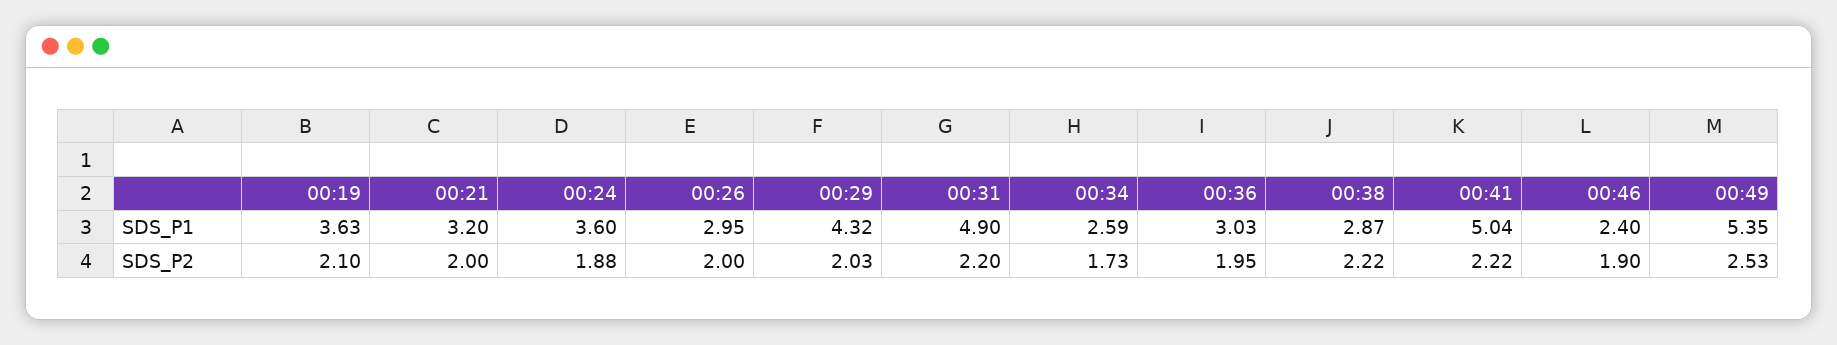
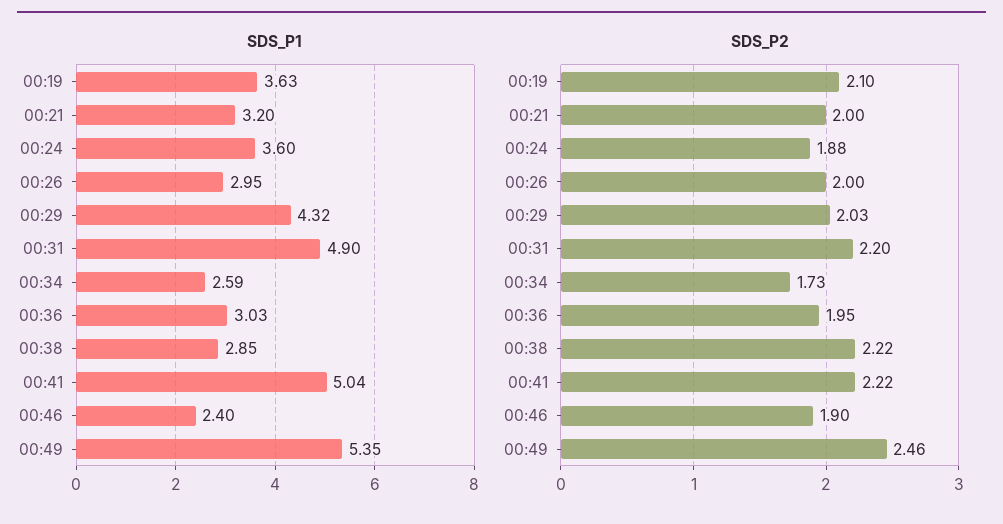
SDS_P1, 00:38: 2.87 -> 2.85
SDS_P2, 00:49: 2.53 -> 2.46

